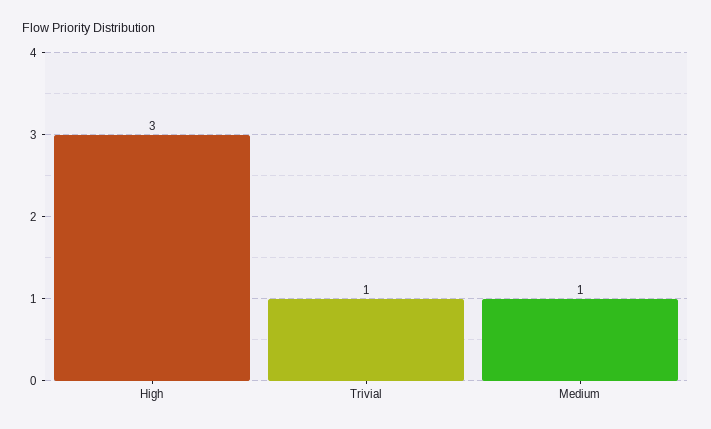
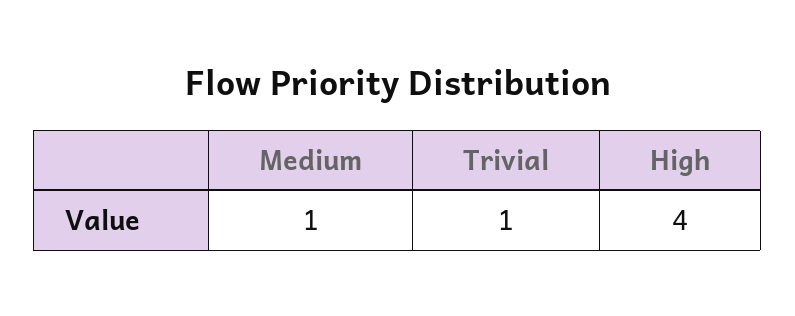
High: 3 -> 4

